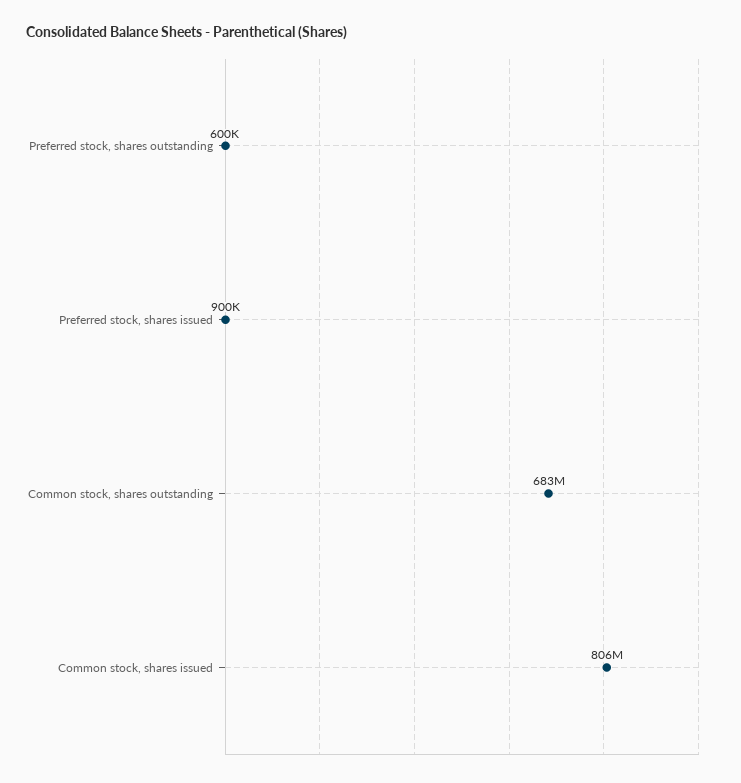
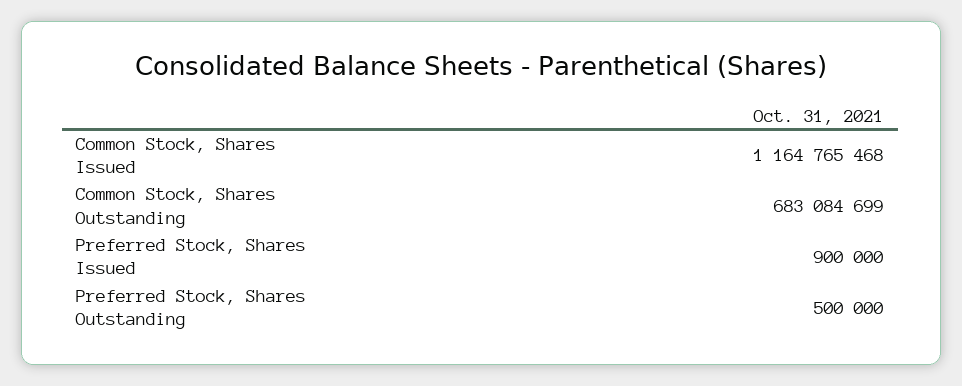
Preferred stock, shares outstanding: 600000 -> 500000
Common stock, shares issued: 806000000 -> 1164765468

